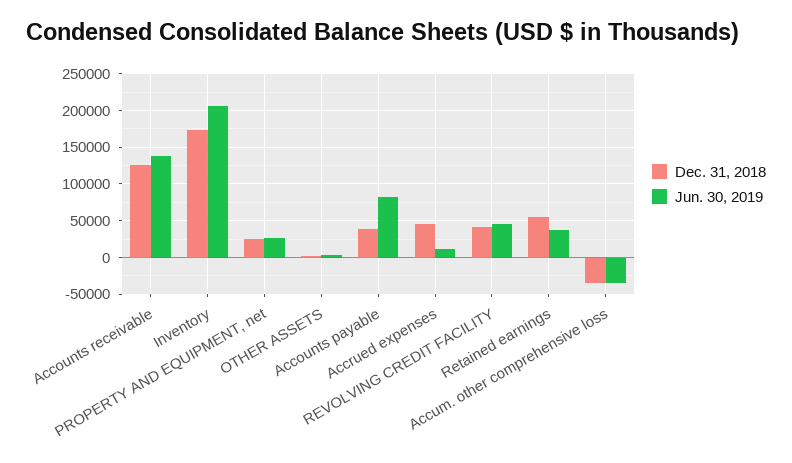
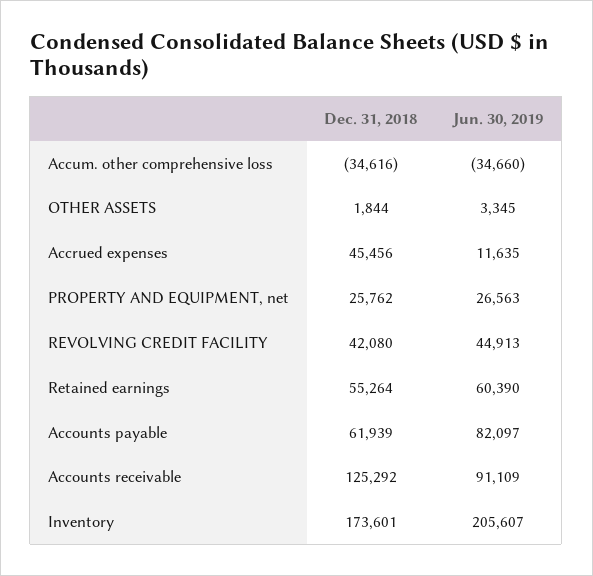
Jun. 30, 2019, Accounts receivable: 140000 -> 91109
Dec. 31, 2018, Accounts payable: 40000 -> 61939
Jun. 30, 2019, Retained earnings: 40000 -> 60390

